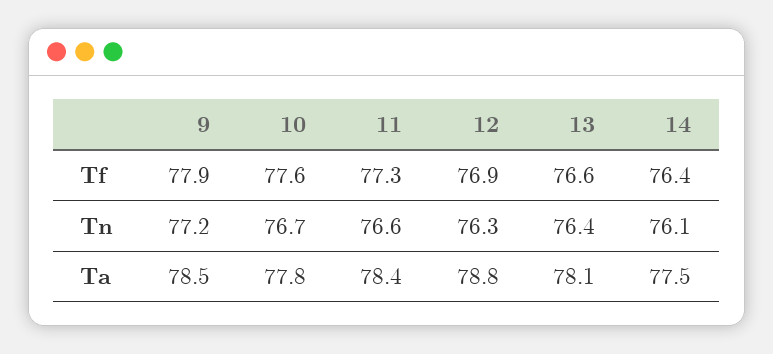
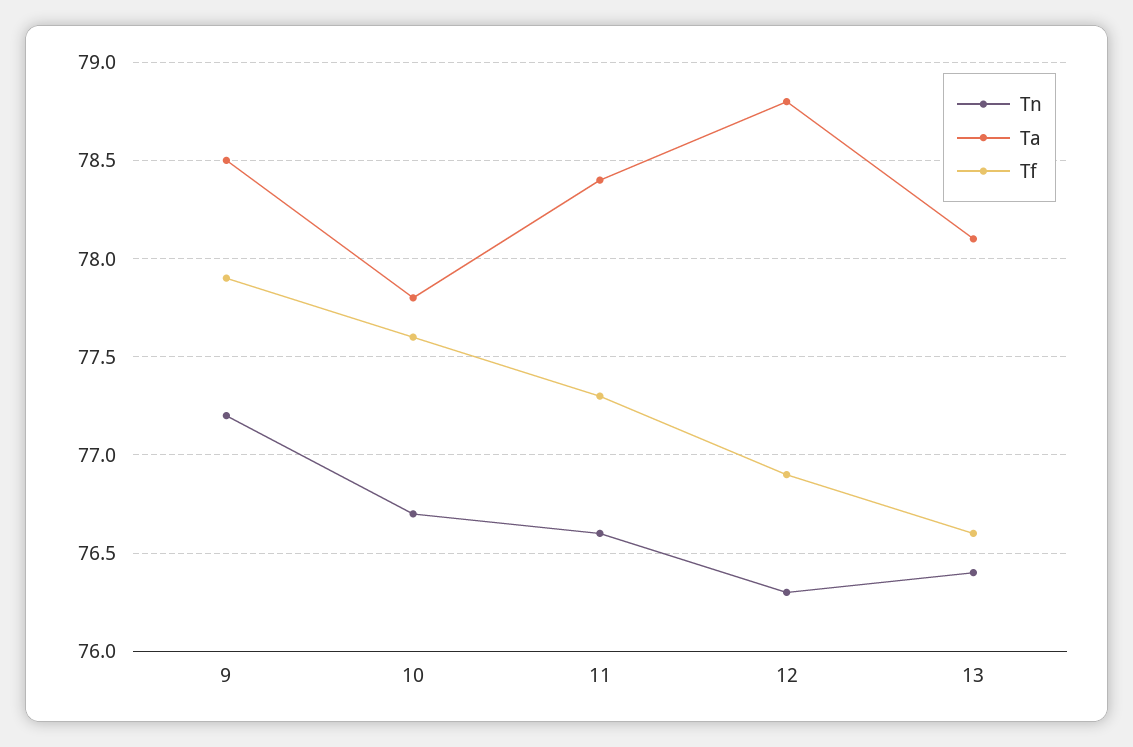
Tf, 14: 76.4 -> none
Tn, 14: 76.1 -> none
Ta, 14: 77.5 -> none

